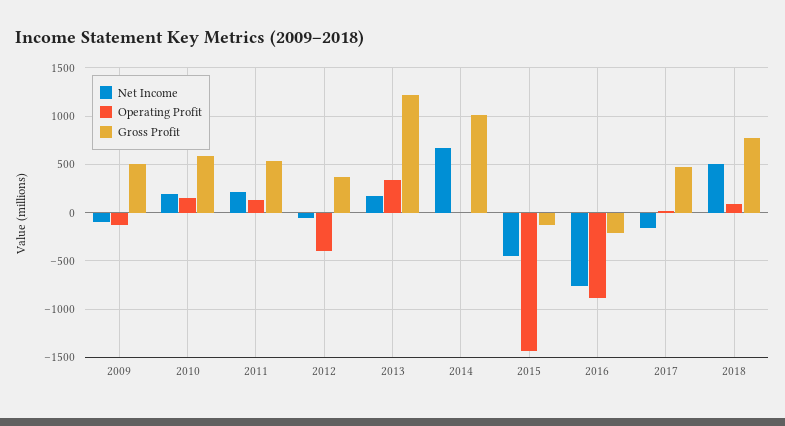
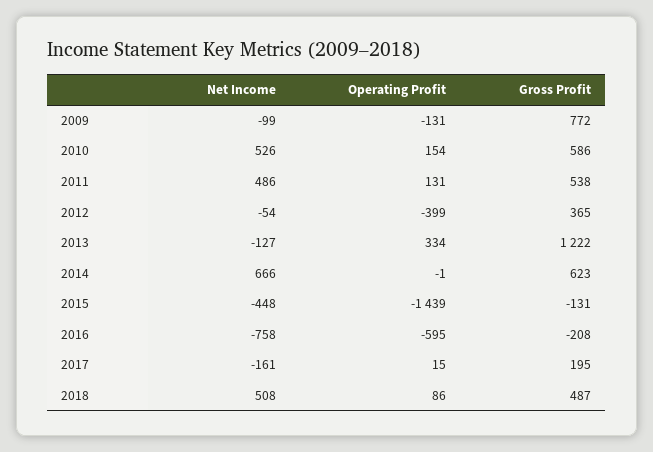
Gross Profit, 2009: 500 -> 772
Net Income, 2010: 200 -> 526
Net Income, 2011: 200 -> 486
Net Income, 2013: 200 -> -127
Gross Profit, 2014: 1000 -> 623
Operating Profit, 2016: -900 -> -595
Gross Profit, 2017: 500 -> 195
Gross Profit, 2018: 800 -> 487

